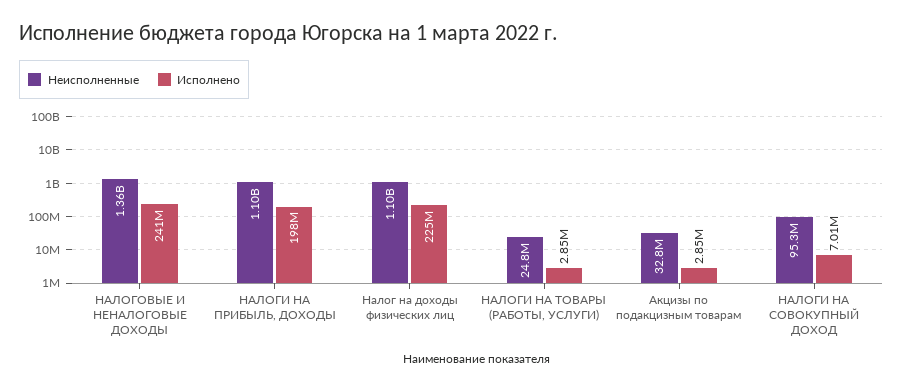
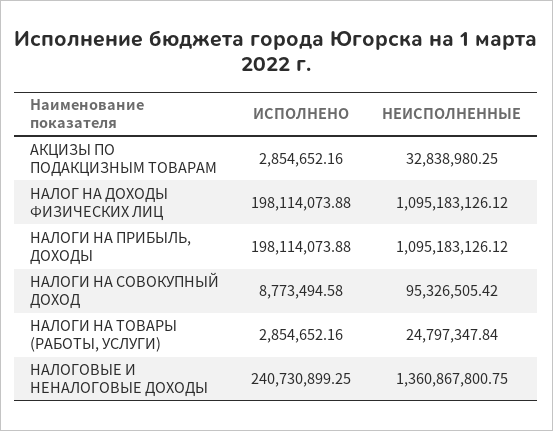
Исполнено, Налог на доходы физических лиц: 225000000 -> 198114073.88
Исполнено, НАЛОГИ НА СОВОКУПНЫЙ ДОХОД: 7010000 -> 8773494.58

